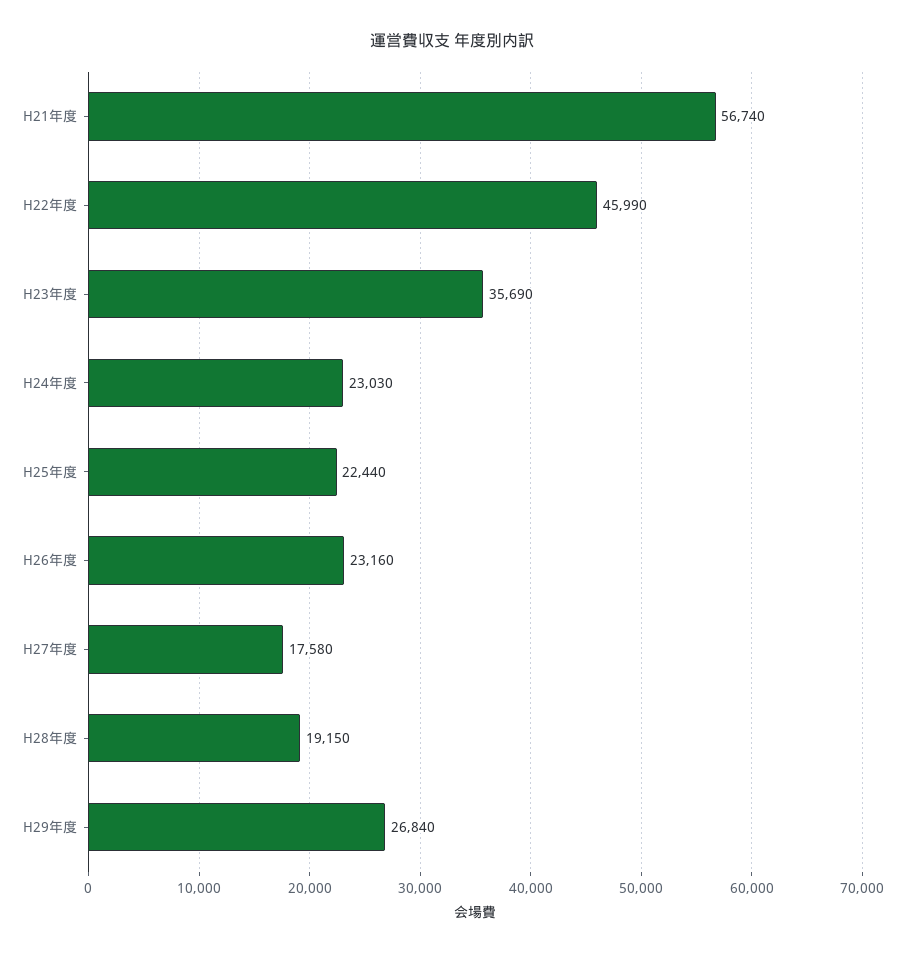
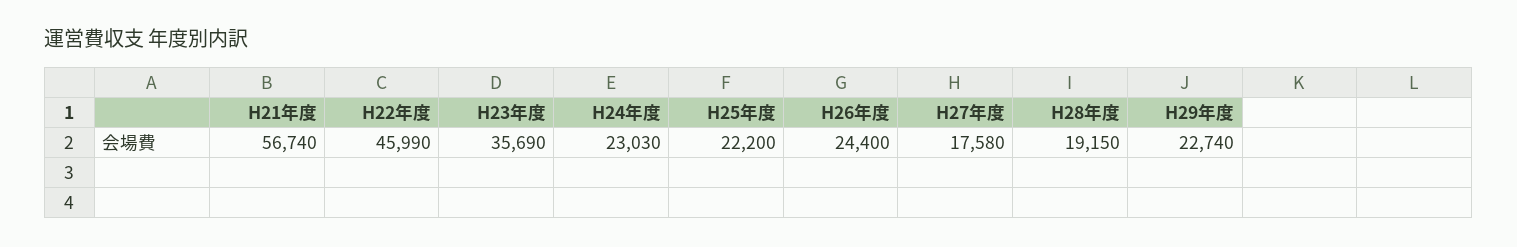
H25年度: 22440 -> 22200
H26年度: 23160 -> 24400
H29年度: 26840 -> 22740

